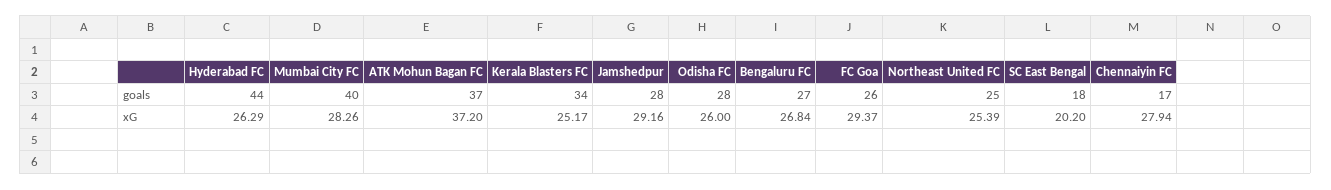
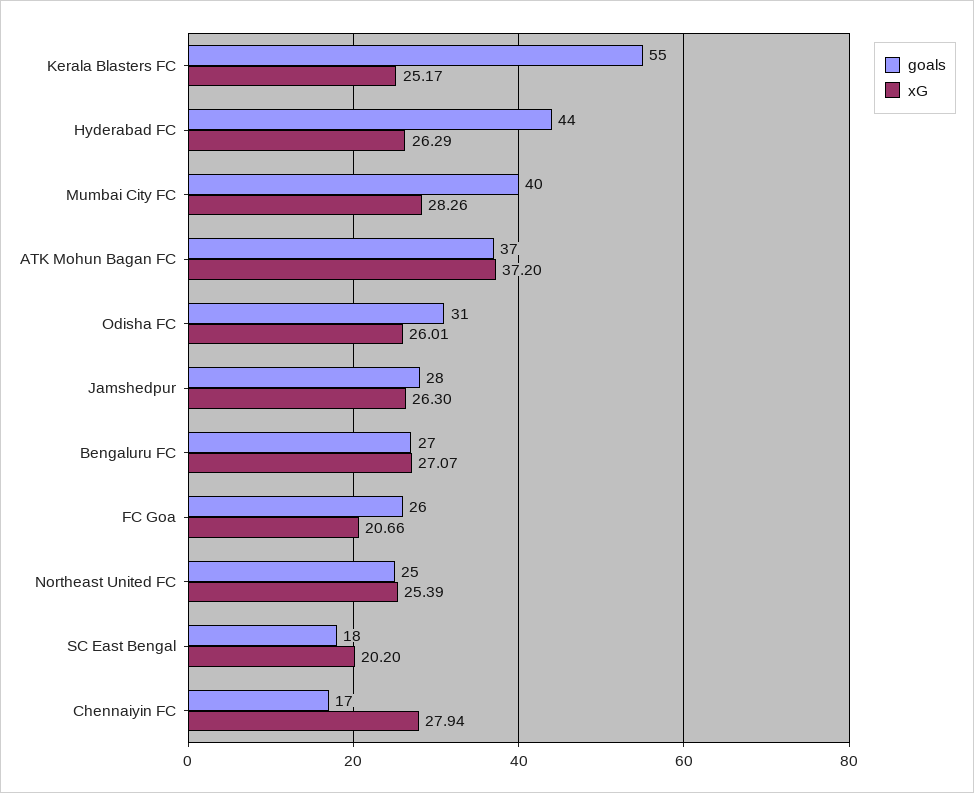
goals, Kerala Blasters FC: 34 -> 55
goals, Odisha FC: 28 -> 31
xG, Jamshedpur: 29.16 -> 26.3
xG, Odisha FC: 26 -> 26.01
xG, Bengaluru FC: 26.84 -> 27.07
xG, FC Goa: 29.37 -> 20.66

